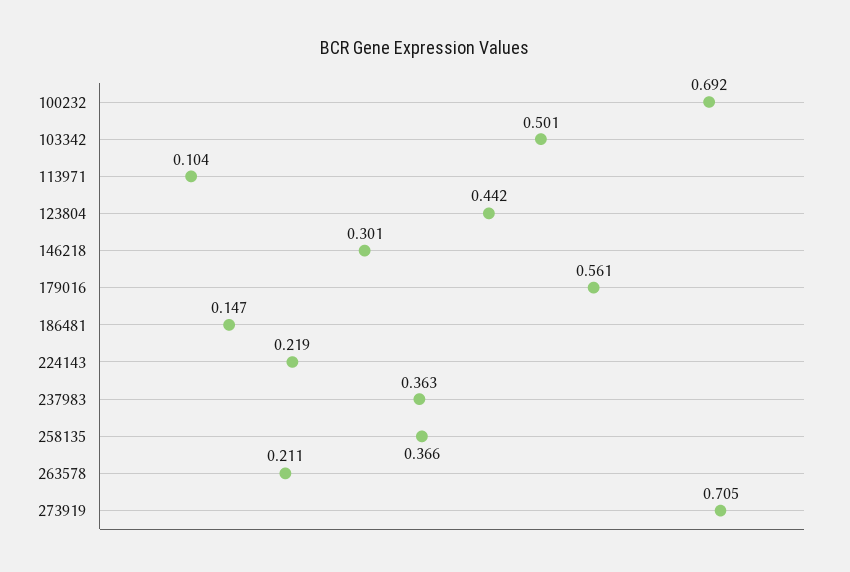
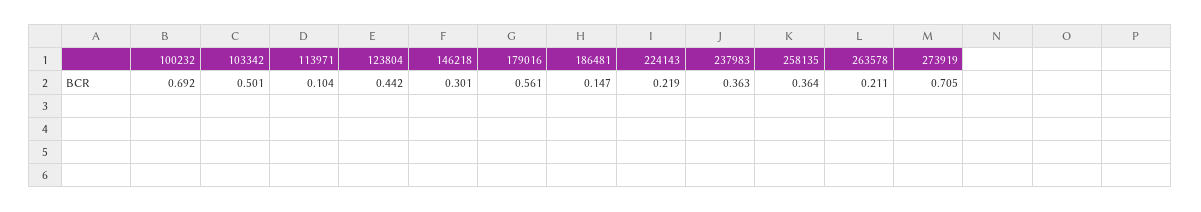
258135: 0.366 -> 0.364

